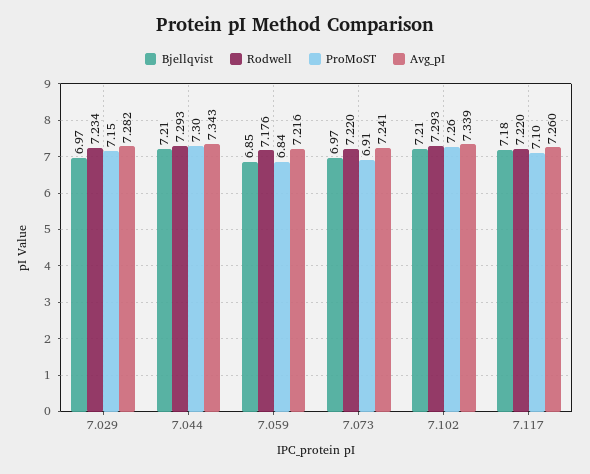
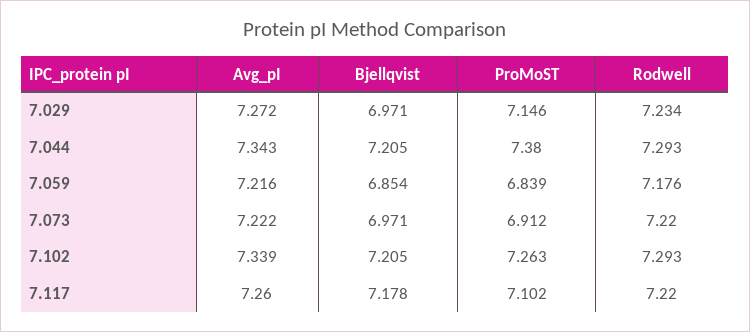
Avg_pI, 7.029: 7.282 -> 7.272
ProMoST, 7.044: 7.3 -> 7.38
Avg_pI, 7.073: 7.241 -> 7.222

